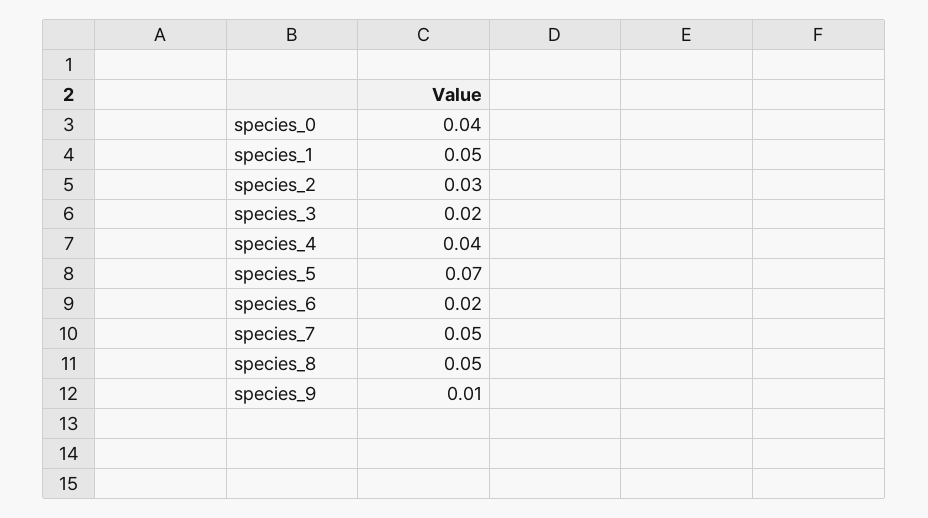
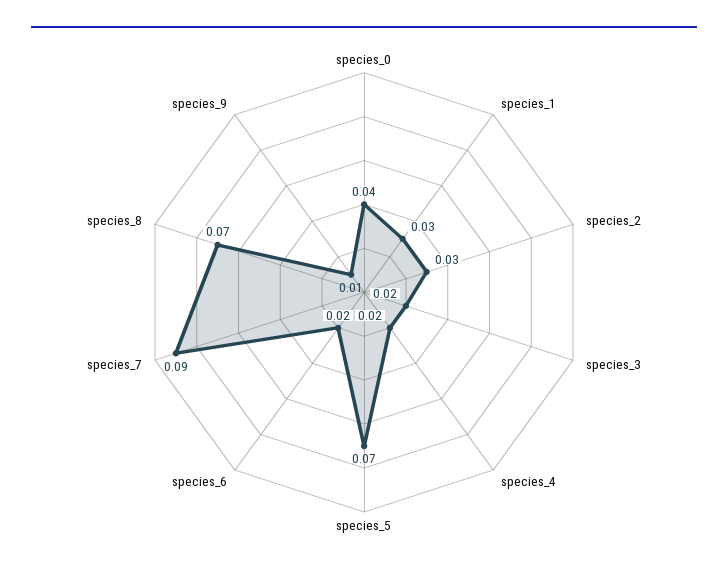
species_1: 0.05 -> 0.03
species_4: 0.04 -> 0.02
species_7: 0.05 -> 0.09
species_8: 0.05 -> 0.07

